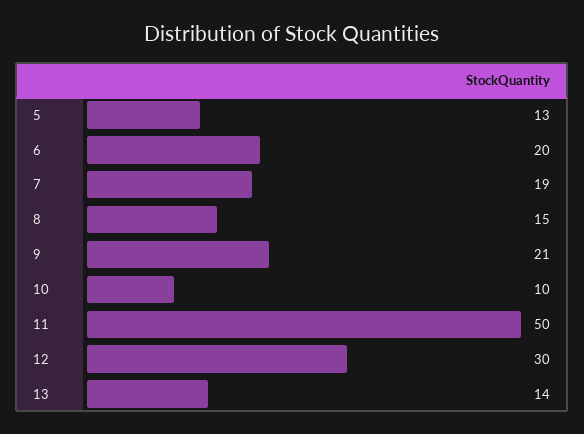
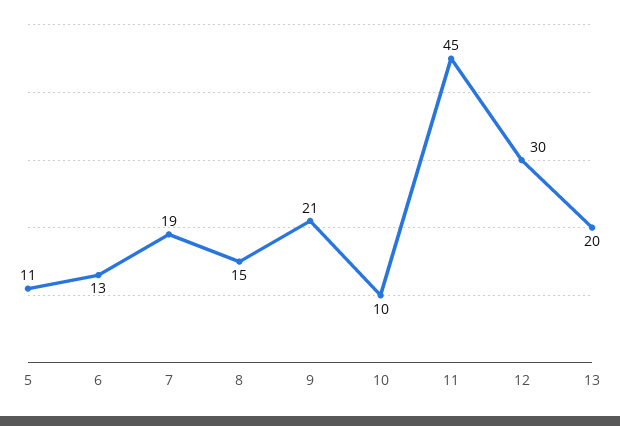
5: 13 -> 11
6: 20 -> 13
11: 50 -> 45
13: 14 -> 20

